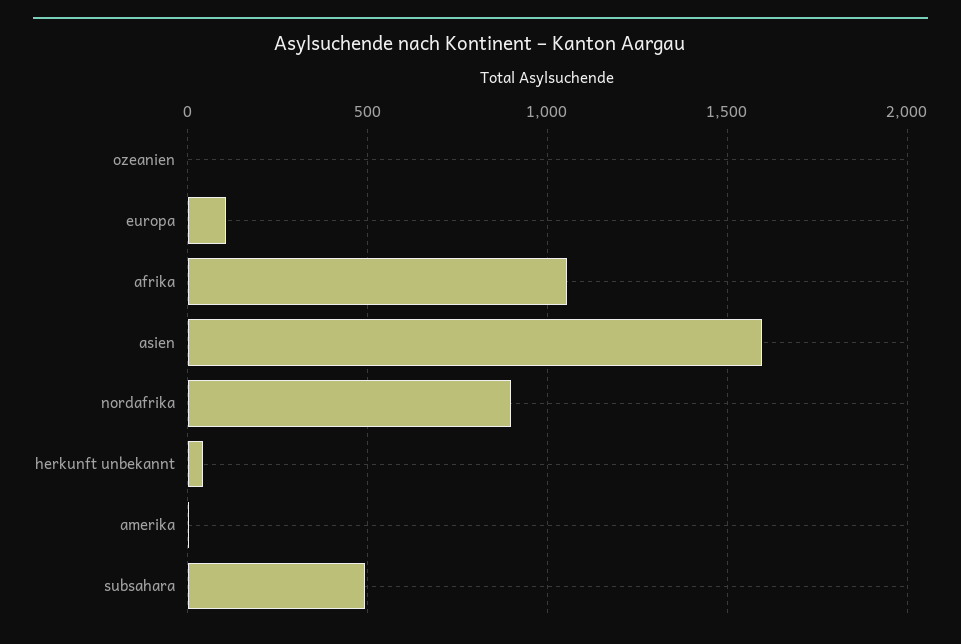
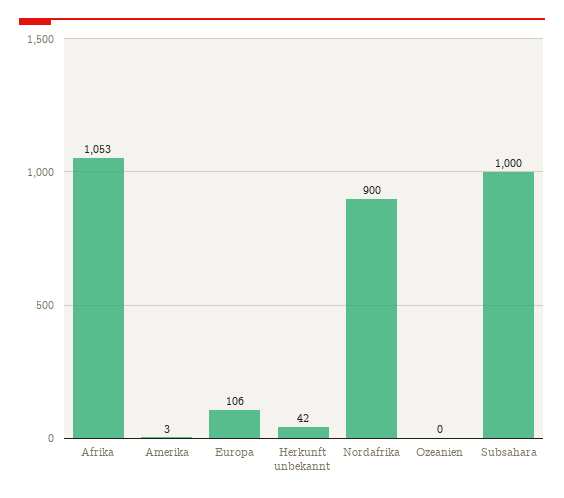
asien: 1600 -> none
subsahara: 500 -> 1000

